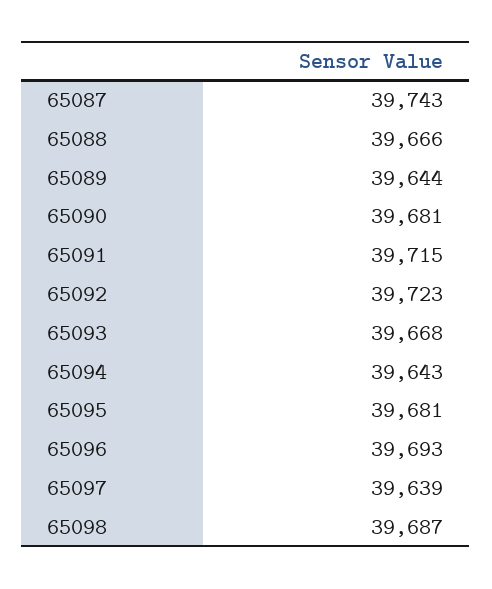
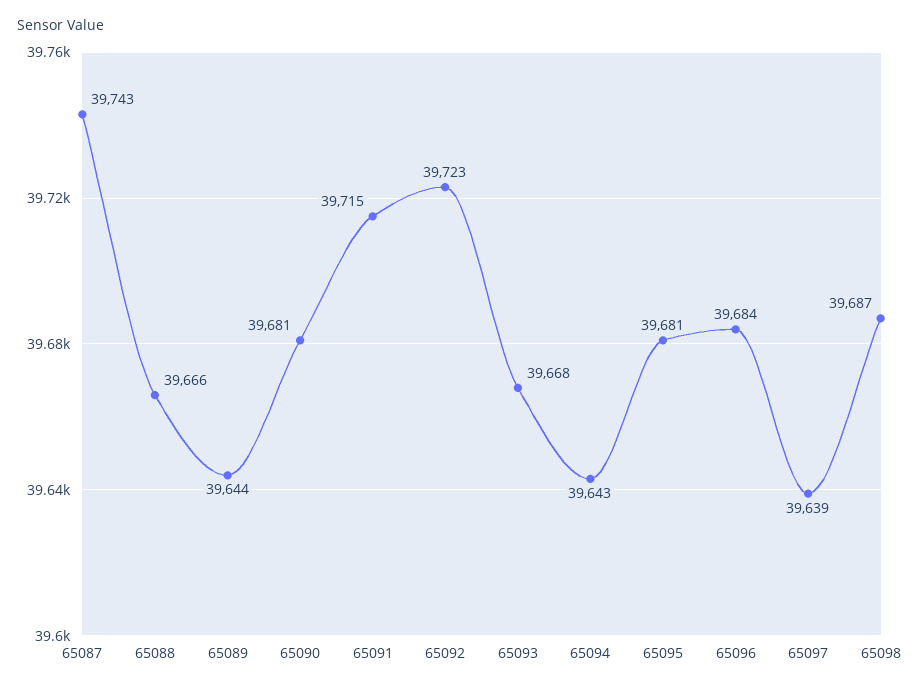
65096: 39693 -> 39684

